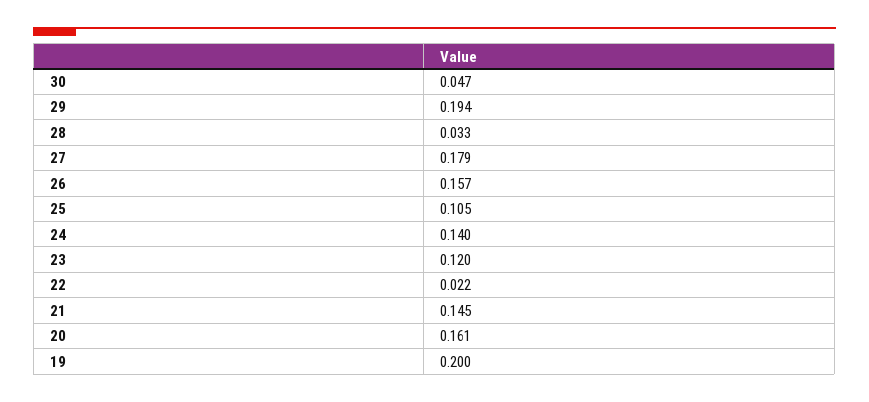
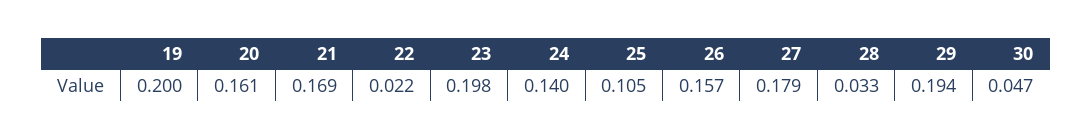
23: 0.12 -> 0.198
21: 0.145 -> 0.169

